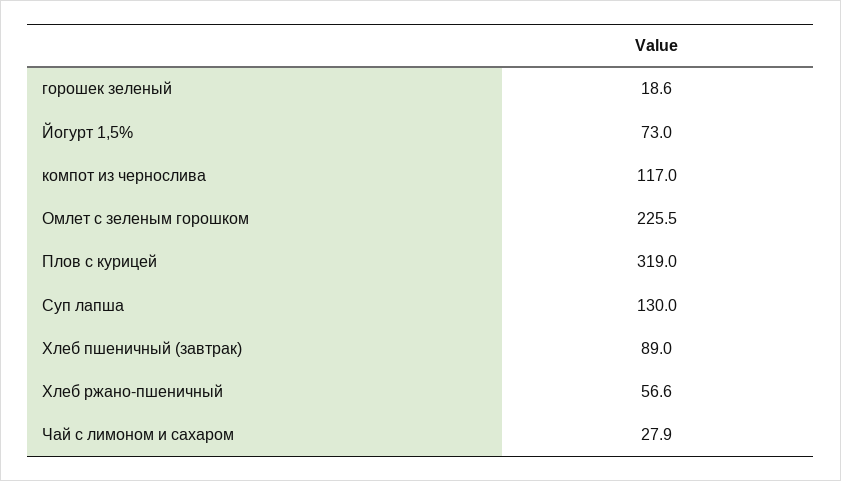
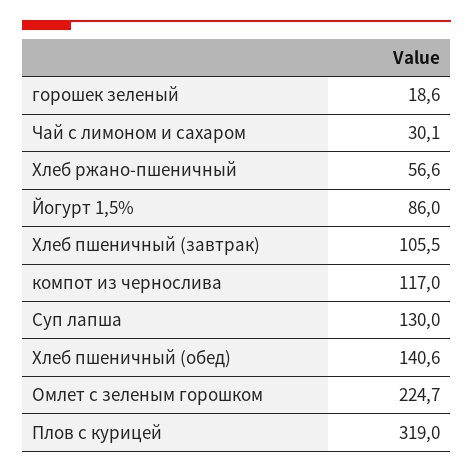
Йогурт 1,5%: 73 -> 86
Омлет с зеленым горошком: 225.5 -> 224.7
Хлеб пшеничный (завтрак): 89 -> 105.5
Чай с лимоном и сахаром: 27.9 -> 30.1
Хлеб пшеничный (обед): none -> 140.6

